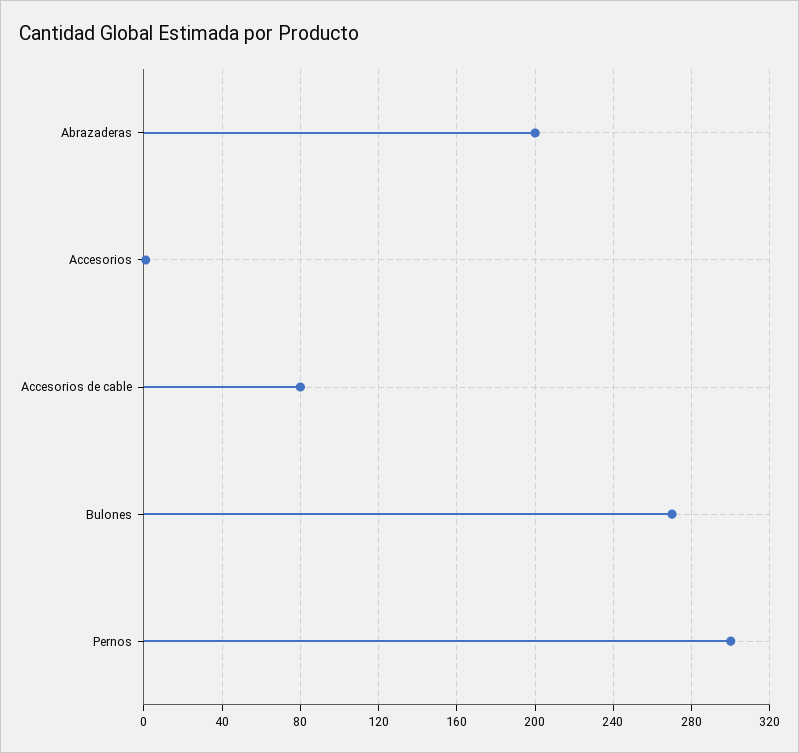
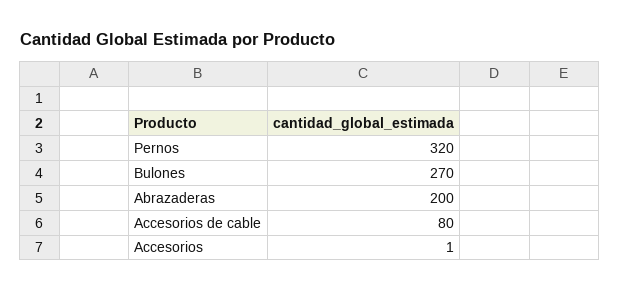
Pernos: 300 -> 320

